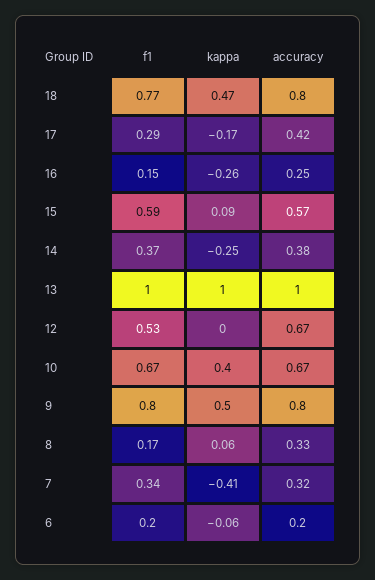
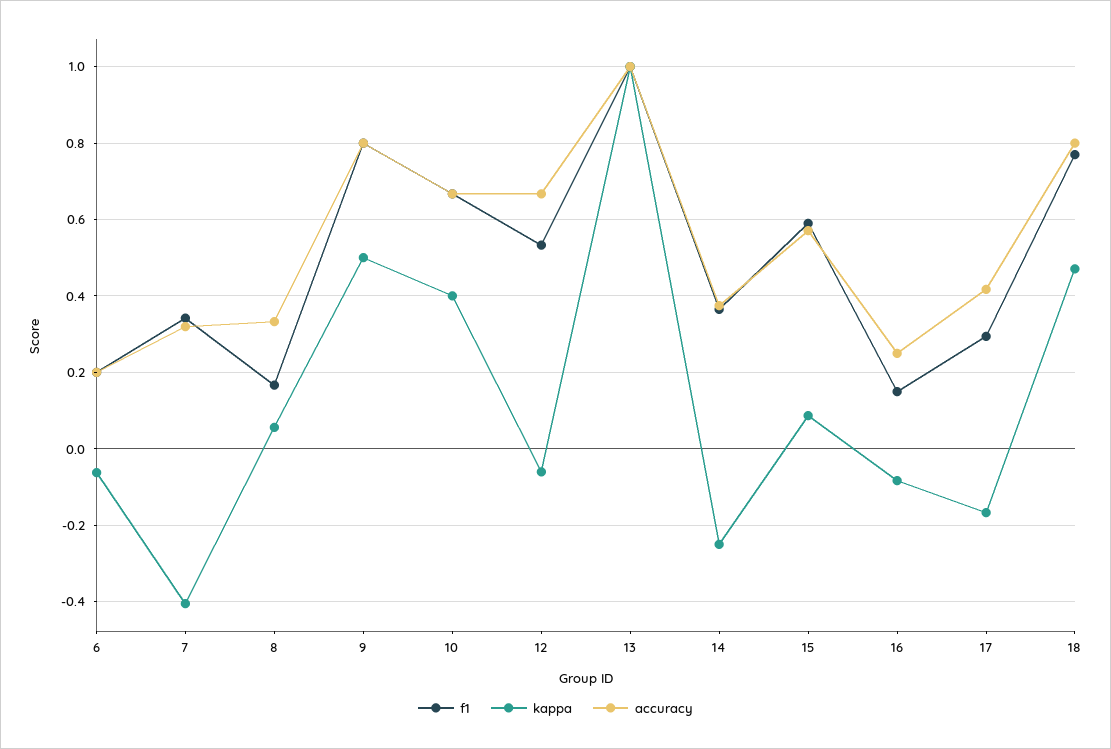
kappa, 16: -0.26 -> -0.08
kappa, 12: 0 -> -0.06

